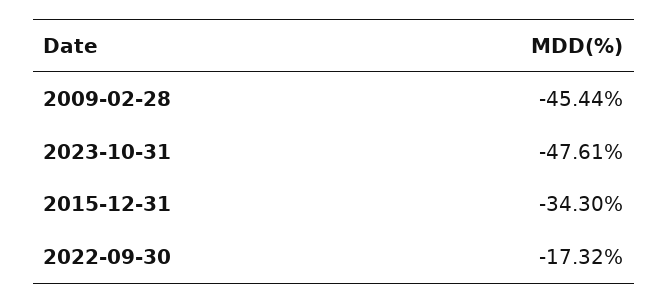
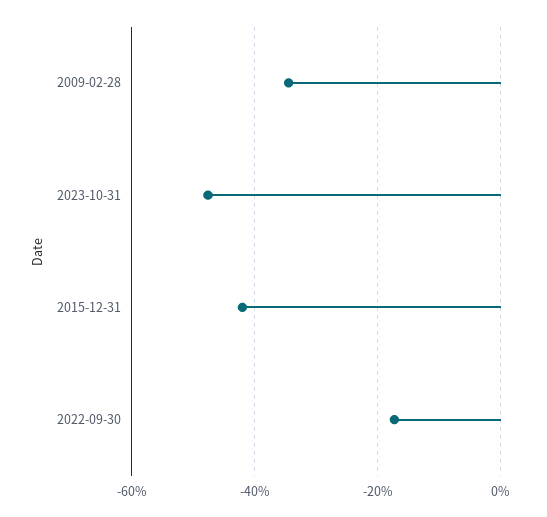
2009-02-28: -45.44 -> -34
2015-12-31: -34.3 -> -42

